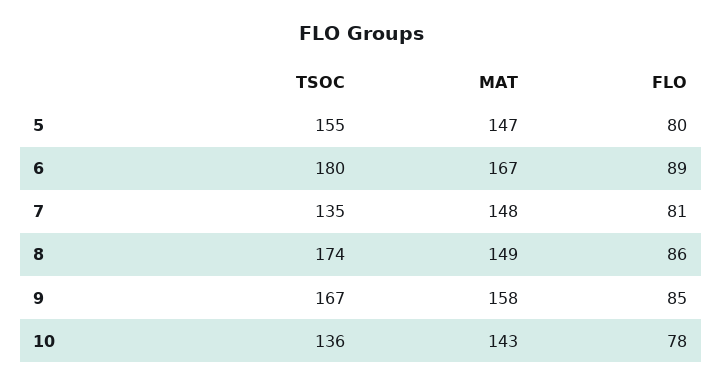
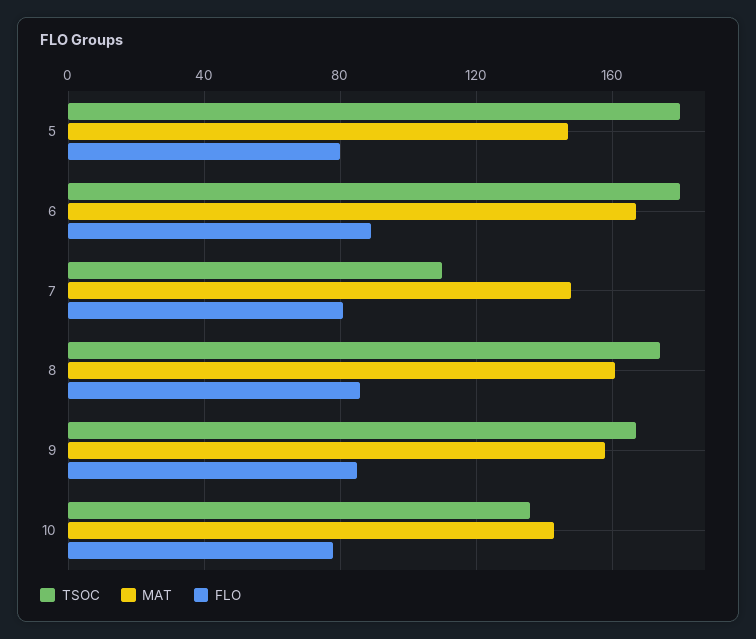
TSOC, 5: 155 -> 180
TSOC, 7: 135 -> 110
MAT, 8: 149 -> 160

